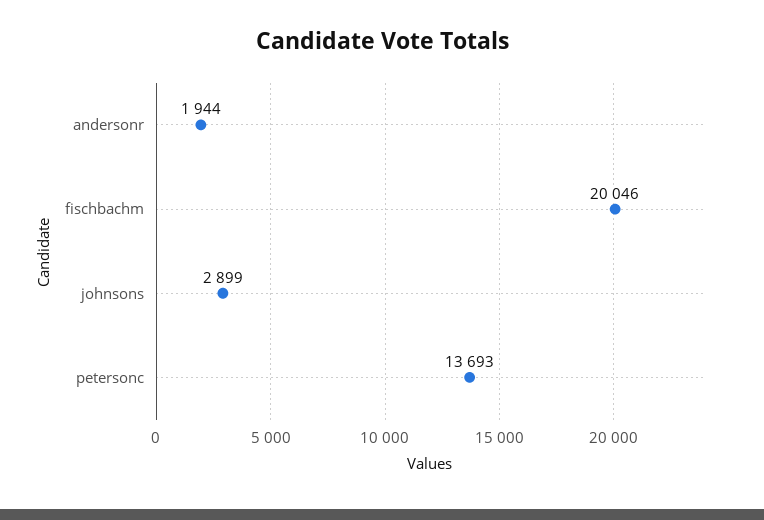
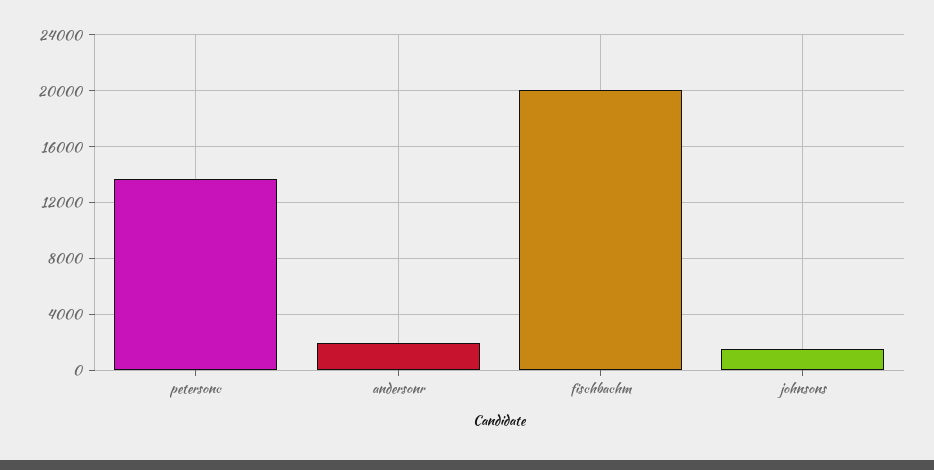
johnsons: 2899 -> 1500

